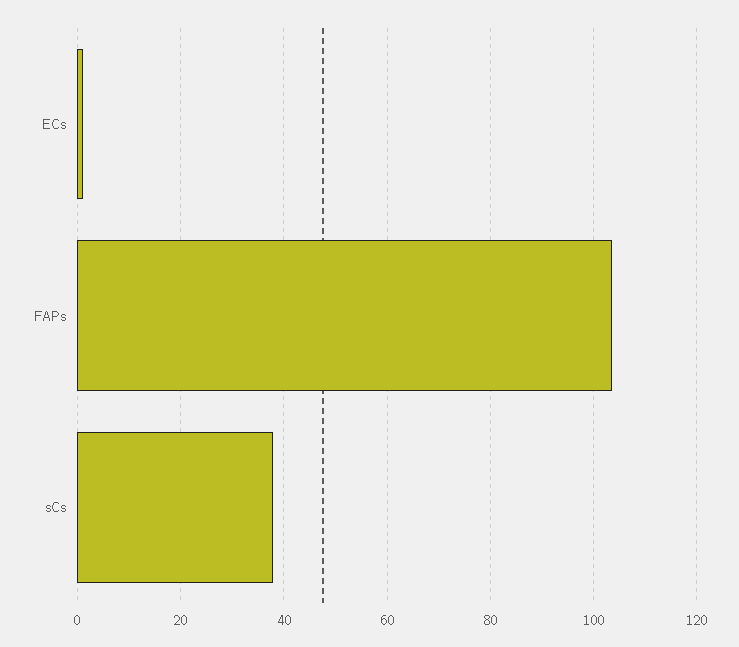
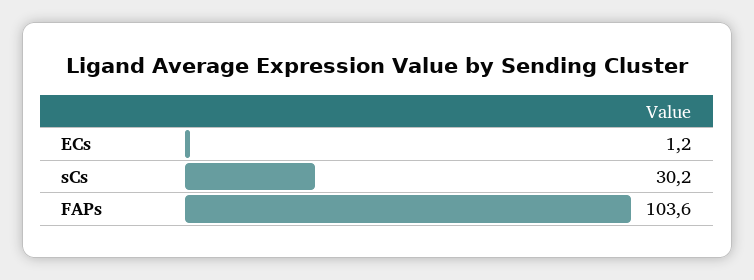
sCs: 38 -> 30.2

